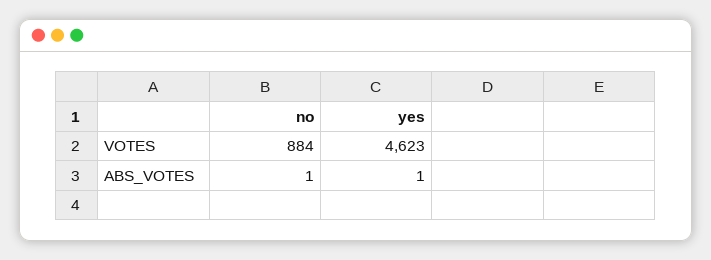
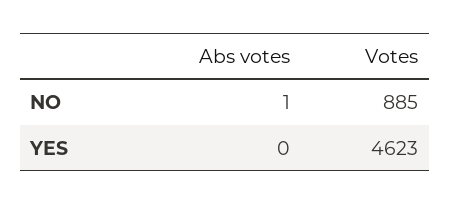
no, VOTES: 884 -> 885
yes, ABS_VOTES: 1 -> 0

